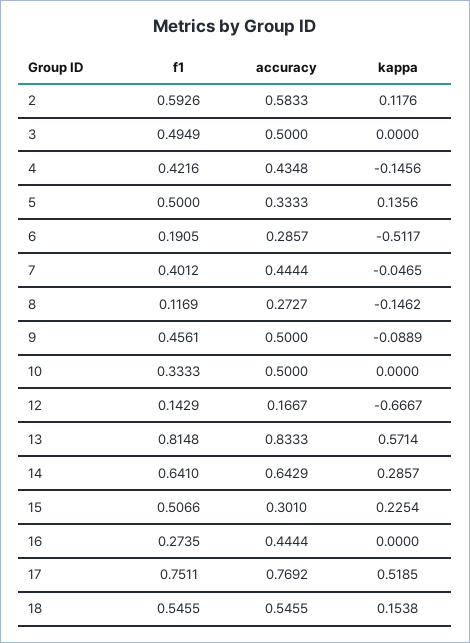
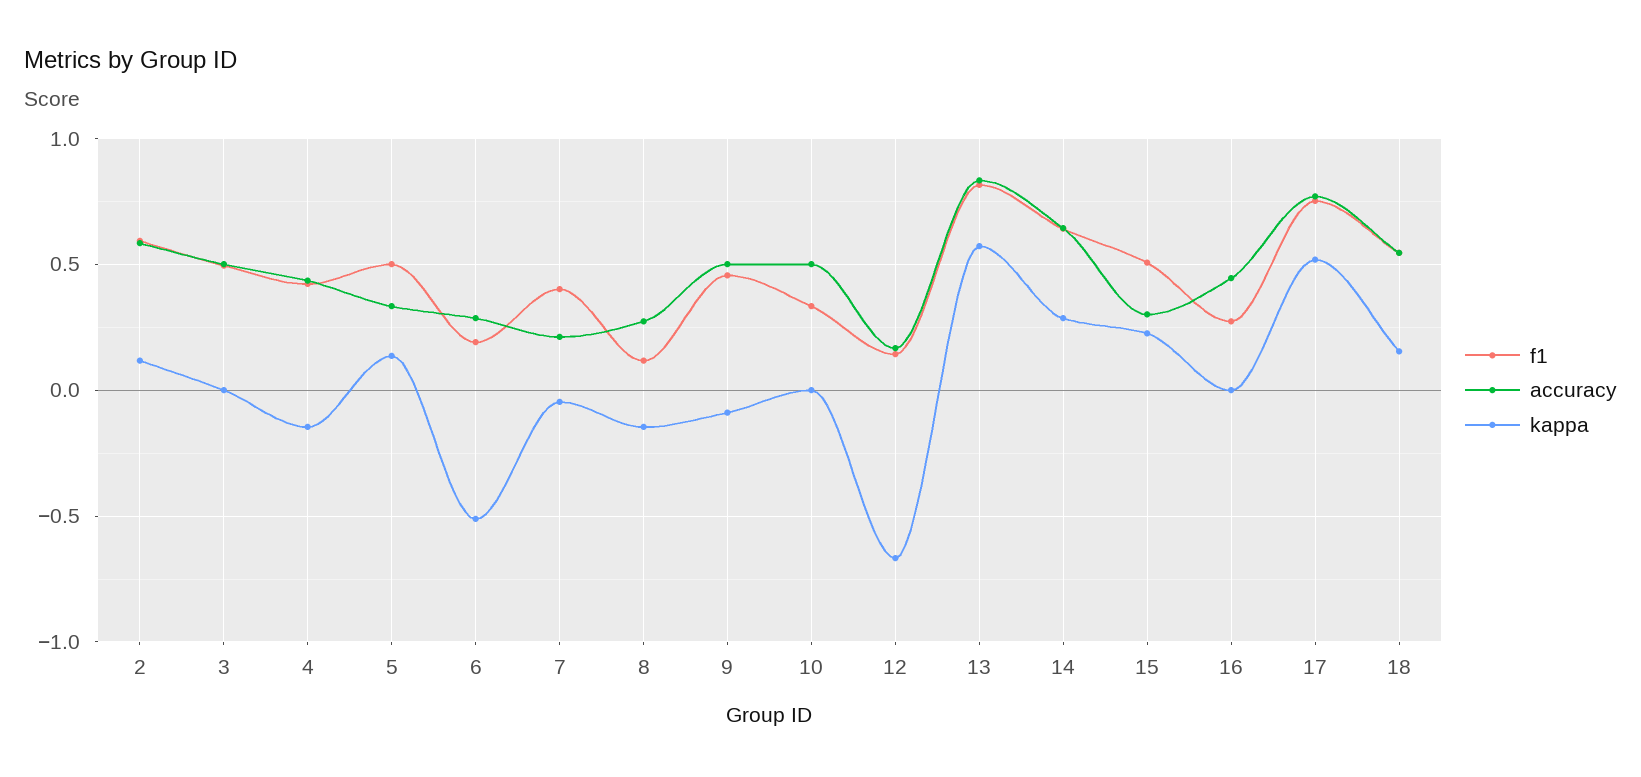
accuracy, 7: 0.4444 -> 0.2

